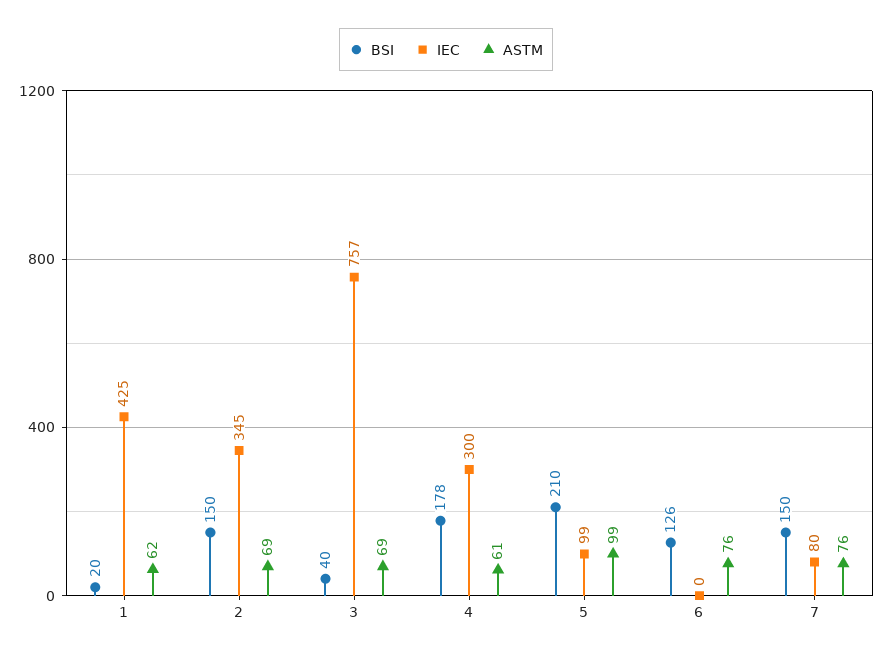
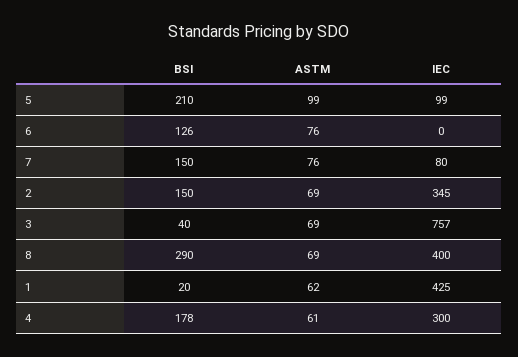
BSI, 8: none -> 290
ASTM, 8: none -> 69
IEC, 8: none -> 400

